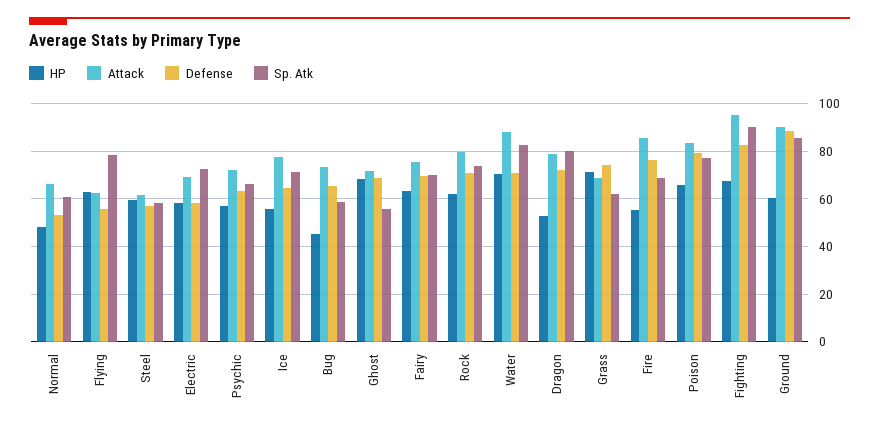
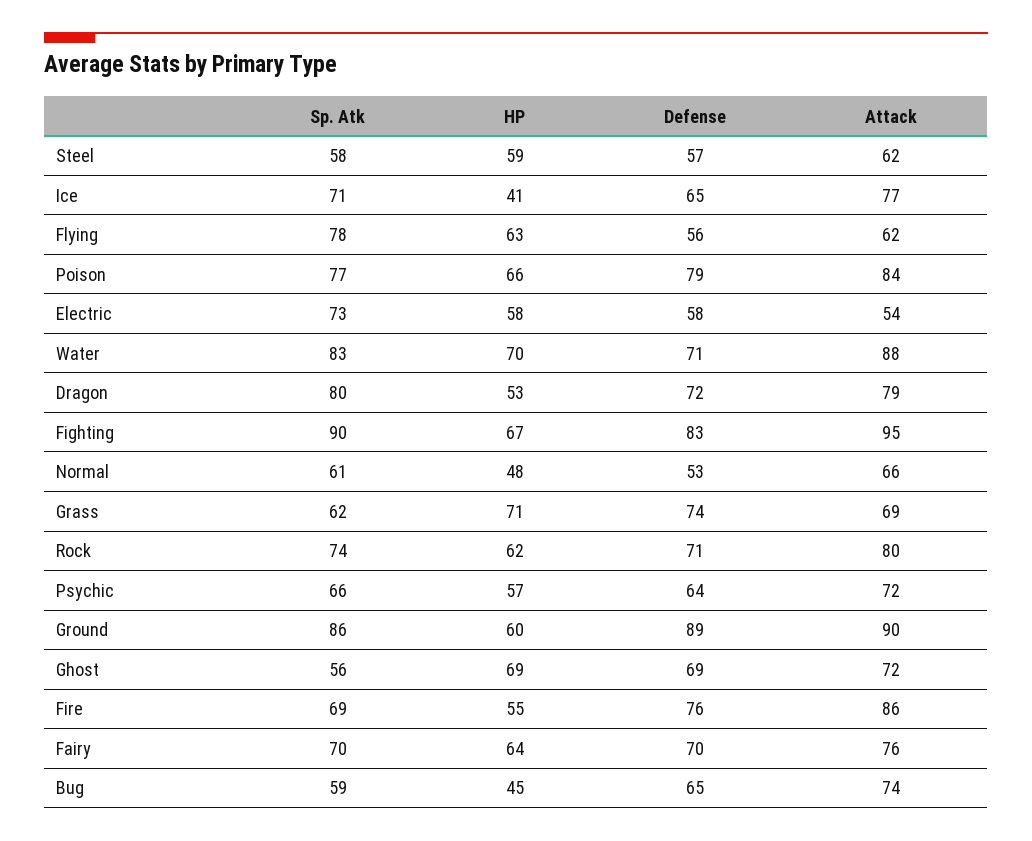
Attack, Electric: 70 -> 54
HP, Ice: 55 -> 41

